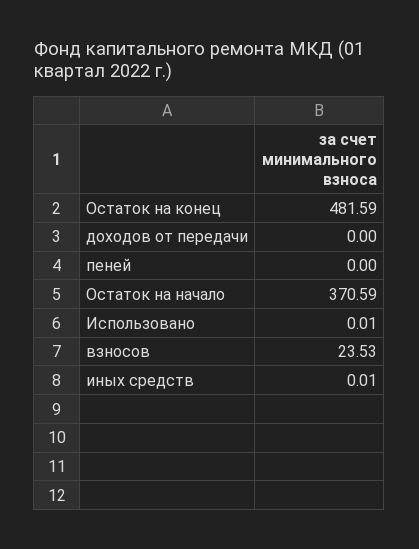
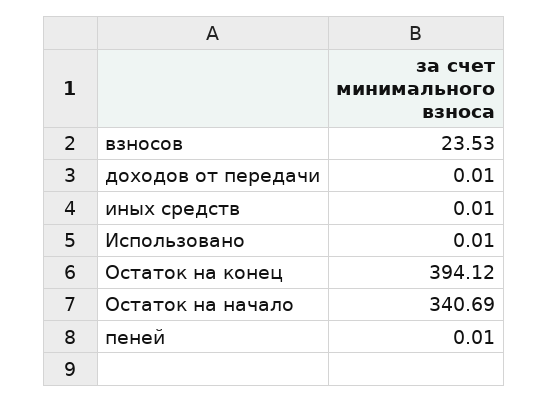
Остаток на конец: 481.59 -> 394.12
доходов от передачи: 0 -> 0.01
пеней: 0 -> 0.01
Остаток на начало: 370.59 -> 340.69

